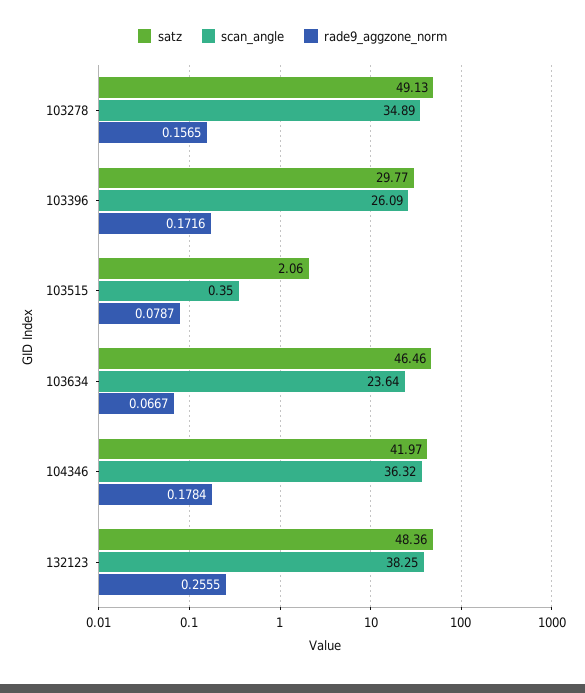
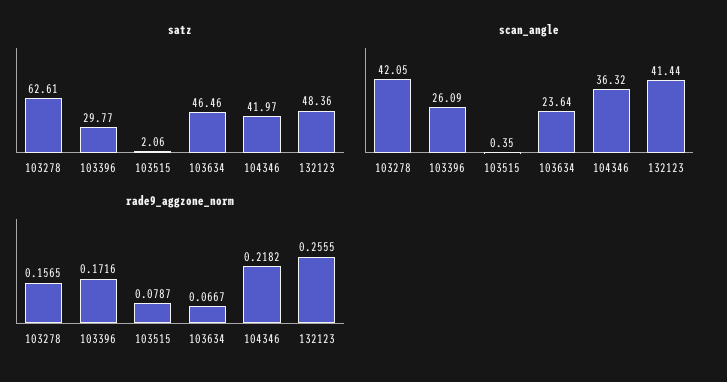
satz, 103278: 49.13 -> 62.61
scan_angle, 103278: 34.89 -> 42.05
rade9_aggzone_norm, 104346: 0.1784 -> 0.2182
scan_angle, 132123: 38.25 -> 41.44

